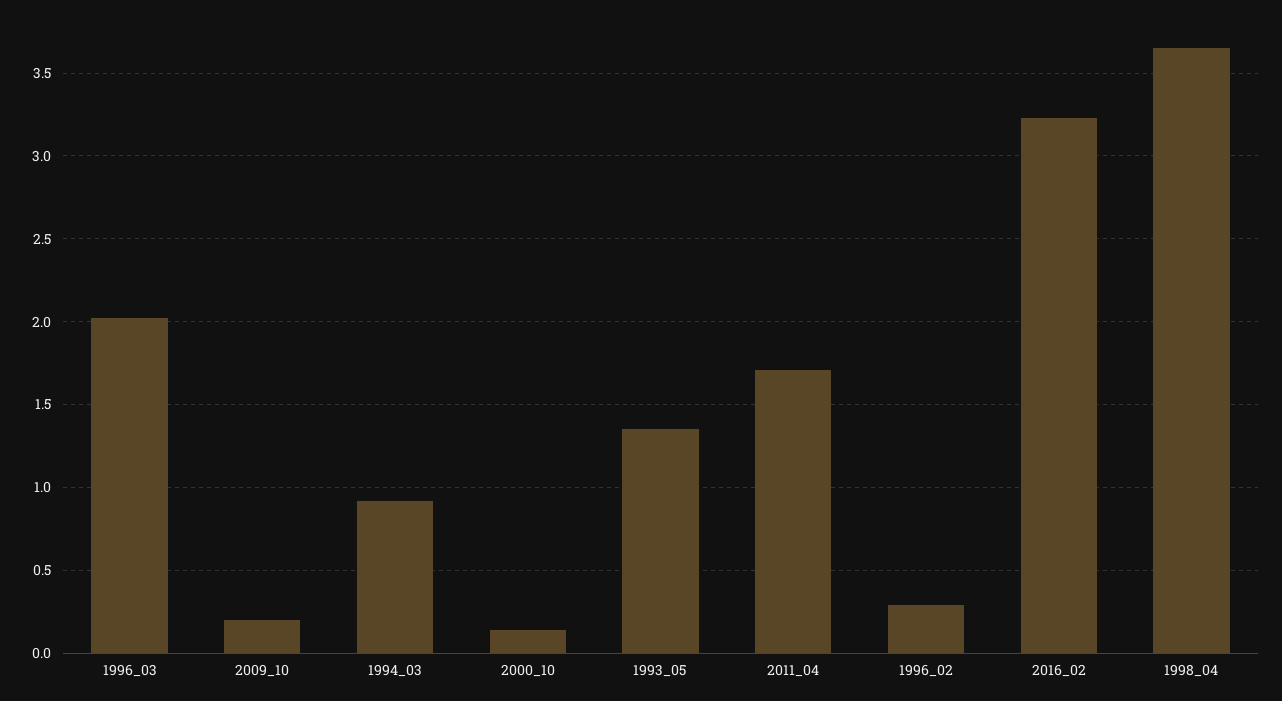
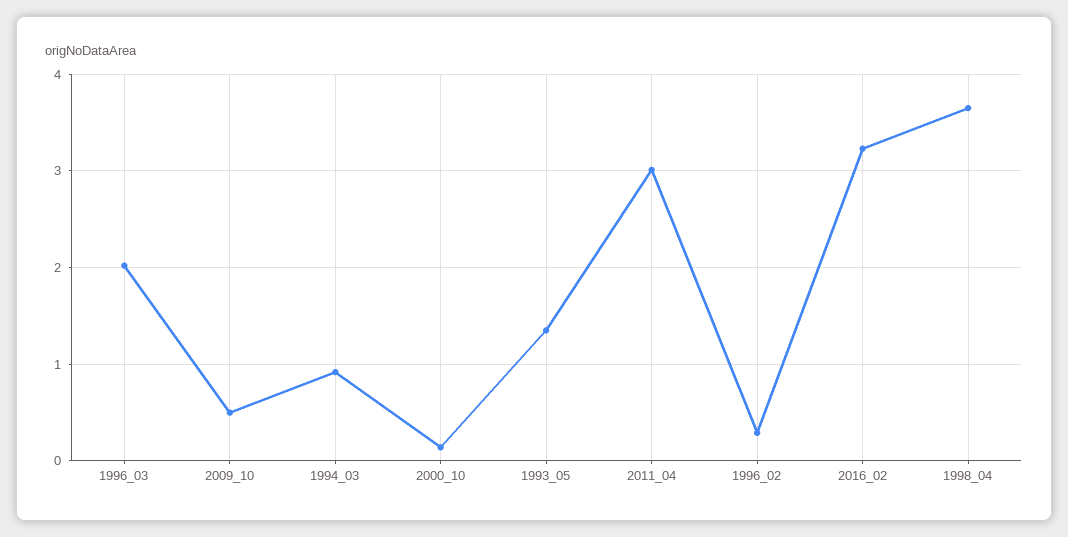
2009_10: 0.2 -> 0.5
2011_04: 1.7 -> 3

